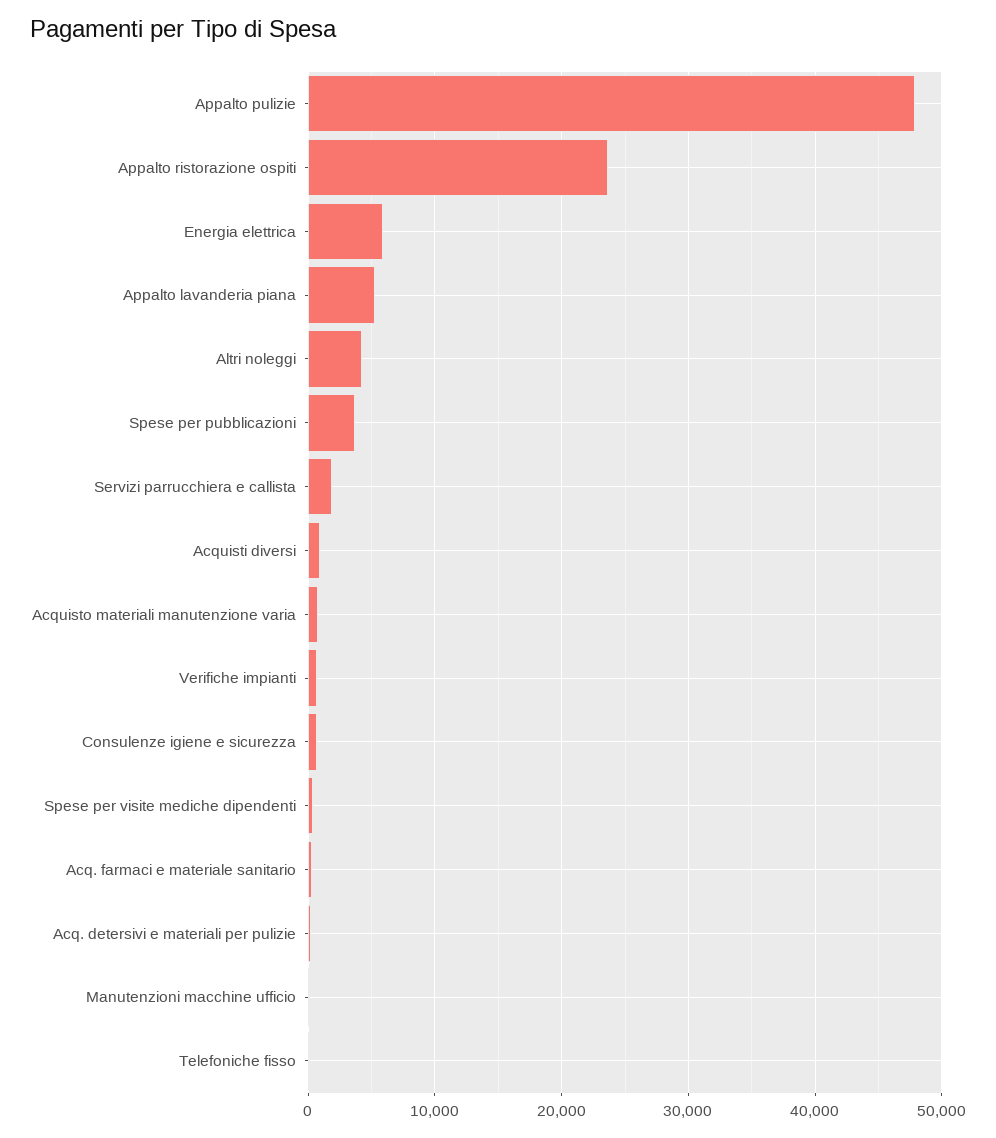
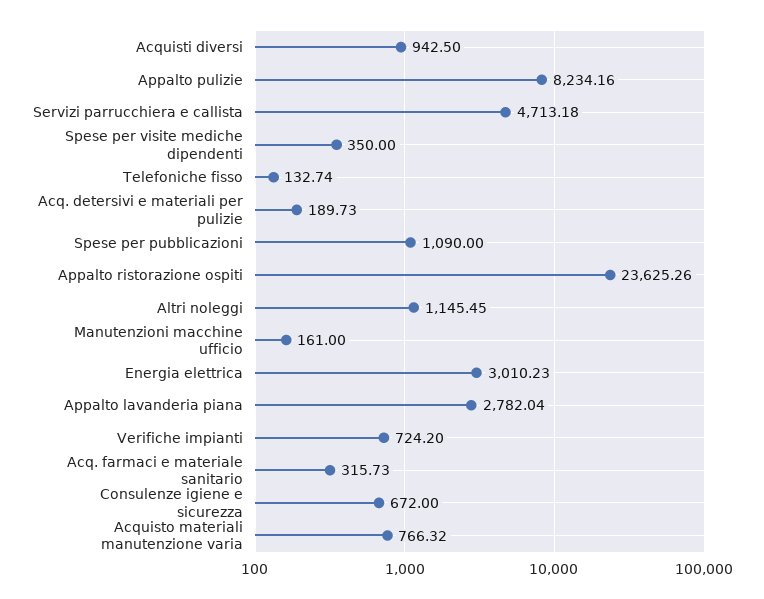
Appalto pulizie: 48000 -> 8234.16
Energia elettrica: 6000 -> 3010.23
Appalto lavanderia piana: 5000 -> 2782.04
Altri noleggi: 4000 -> 1145.45
Spese per pubblicazioni: 4000 -> 1090
Servizi parrucchiera e callista: 2000 -> 4713.18

